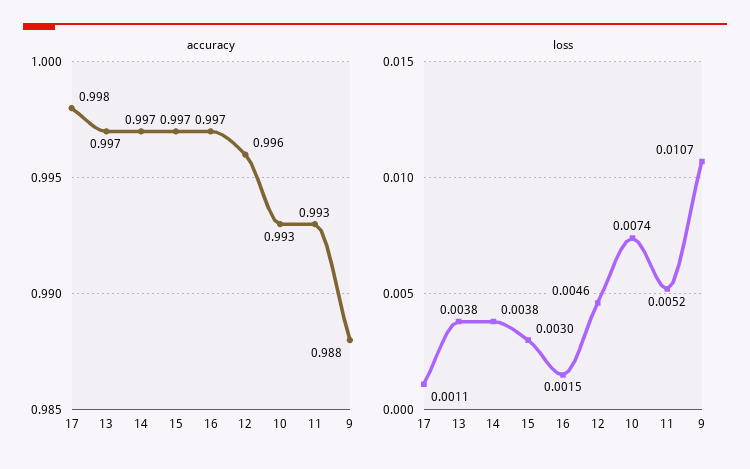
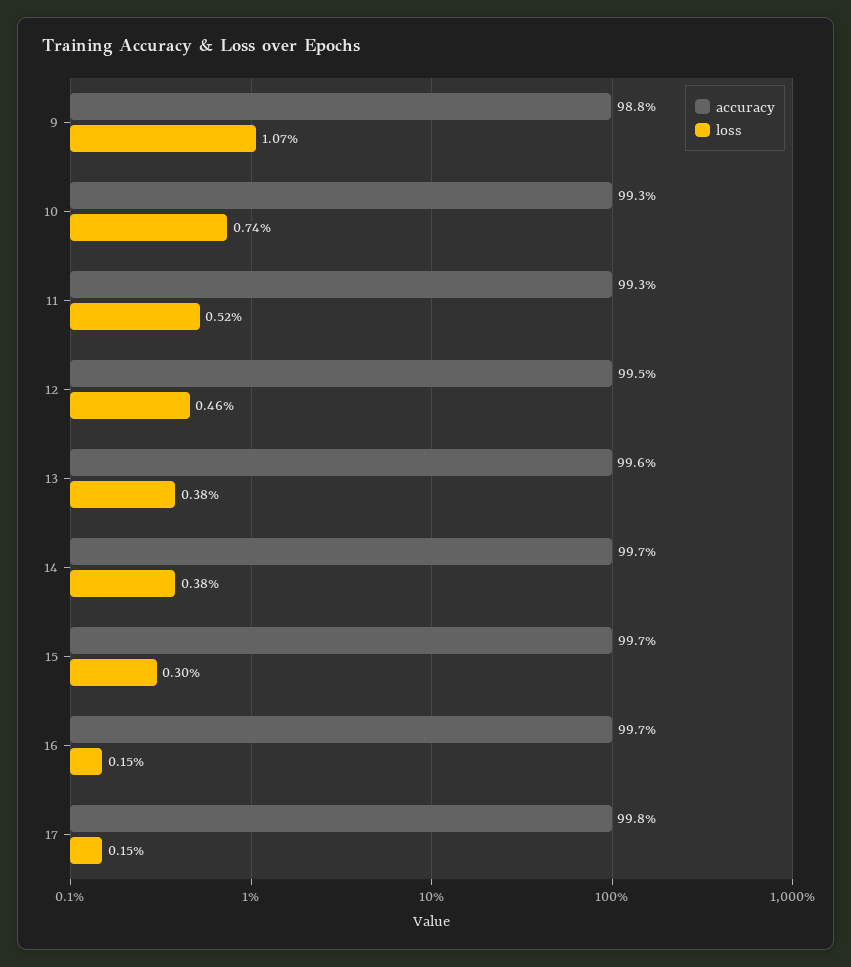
accuracy, 13: 0.997 -> 0.996
accuracy, 12: 0.996 -> 0.995
loss, 17: 0.0011 -> 0.0015

